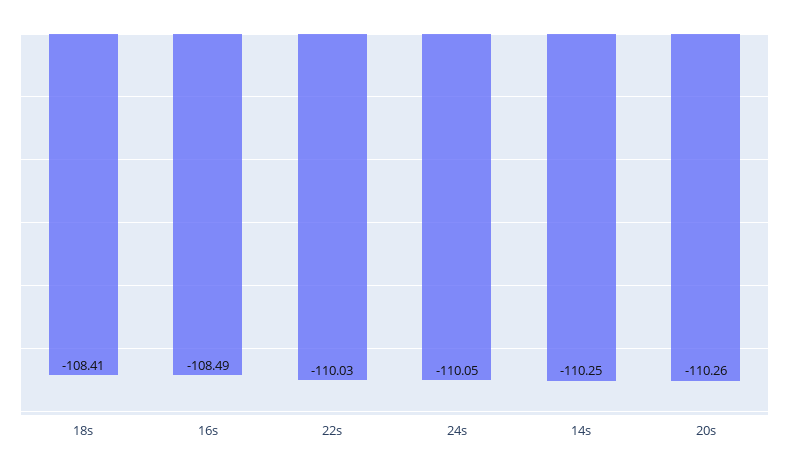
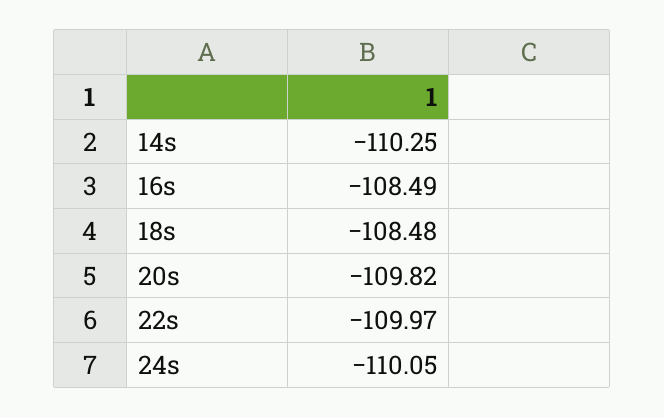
18s: -108.41 -> -108.48
22s: -110.03 -> -109.97
20s: -110.26 -> -109.82

